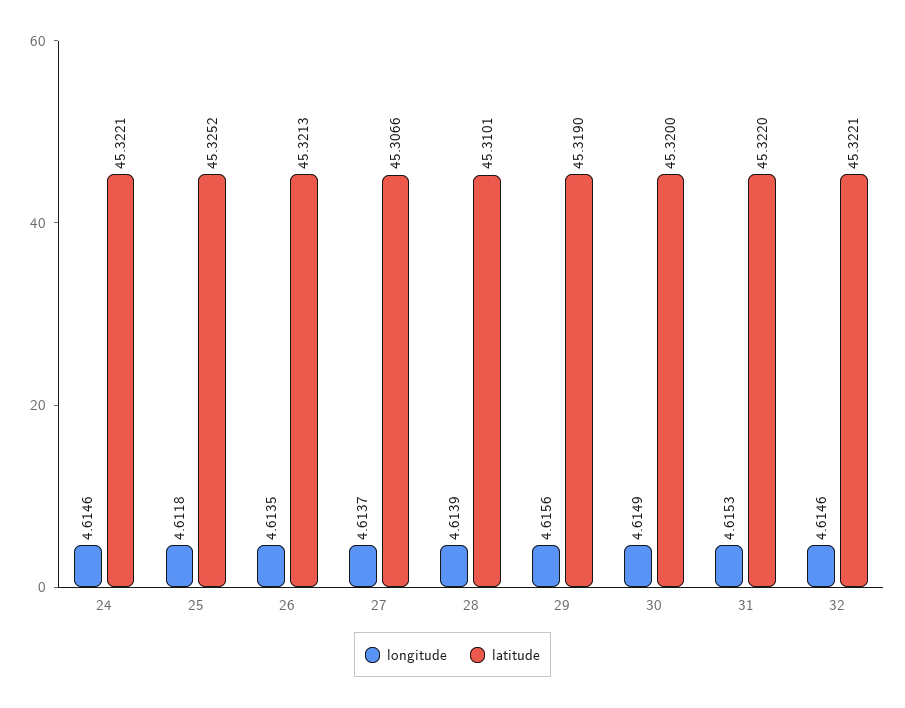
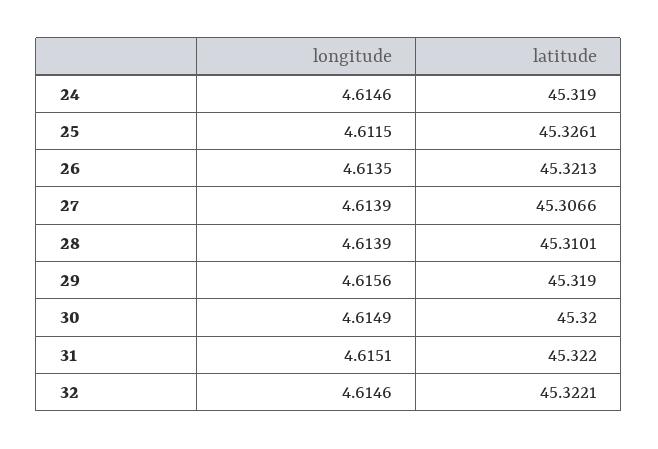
latitude, 24: 45.3221 -> 45.319
longitude, 25: 4.6118 -> 4.6115
latitude, 25: 45.3252 -> 45.3261
longitude, 27: 4.6137 -> 4.6139
longitude, 31: 4.6153 -> 4.6151

